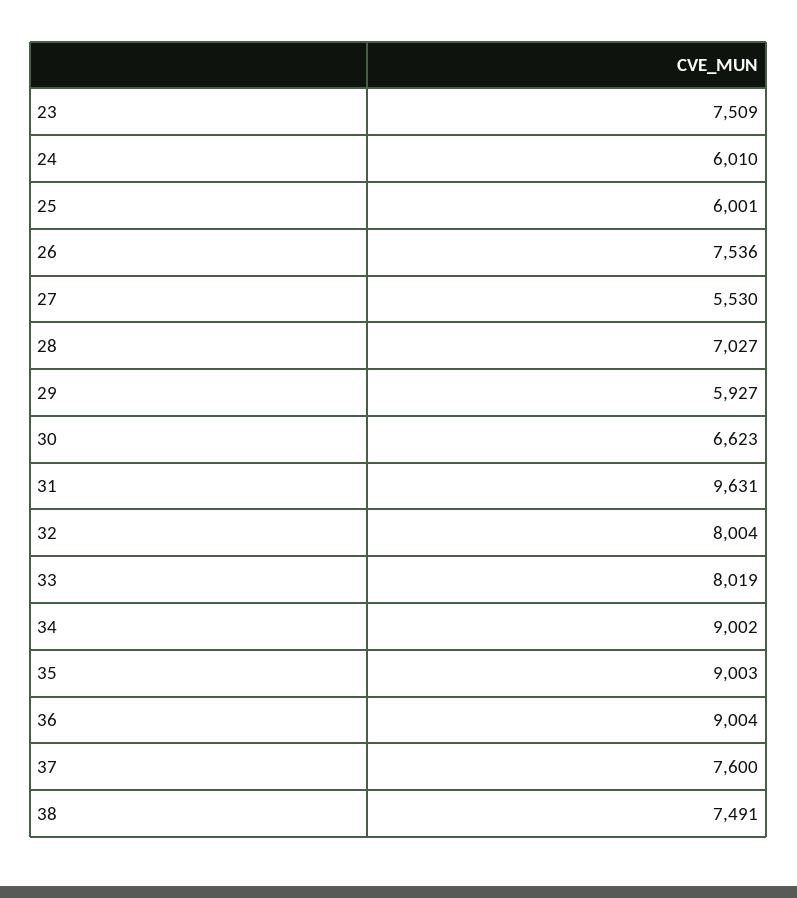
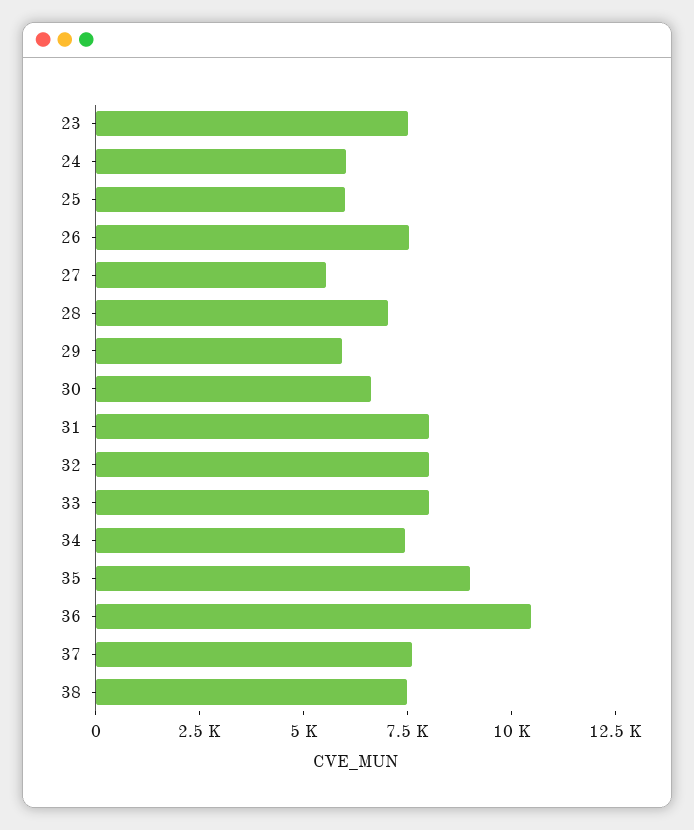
31: 9631 -> 8000
34: 9002 -> 7500
36: 9004 -> 10500

